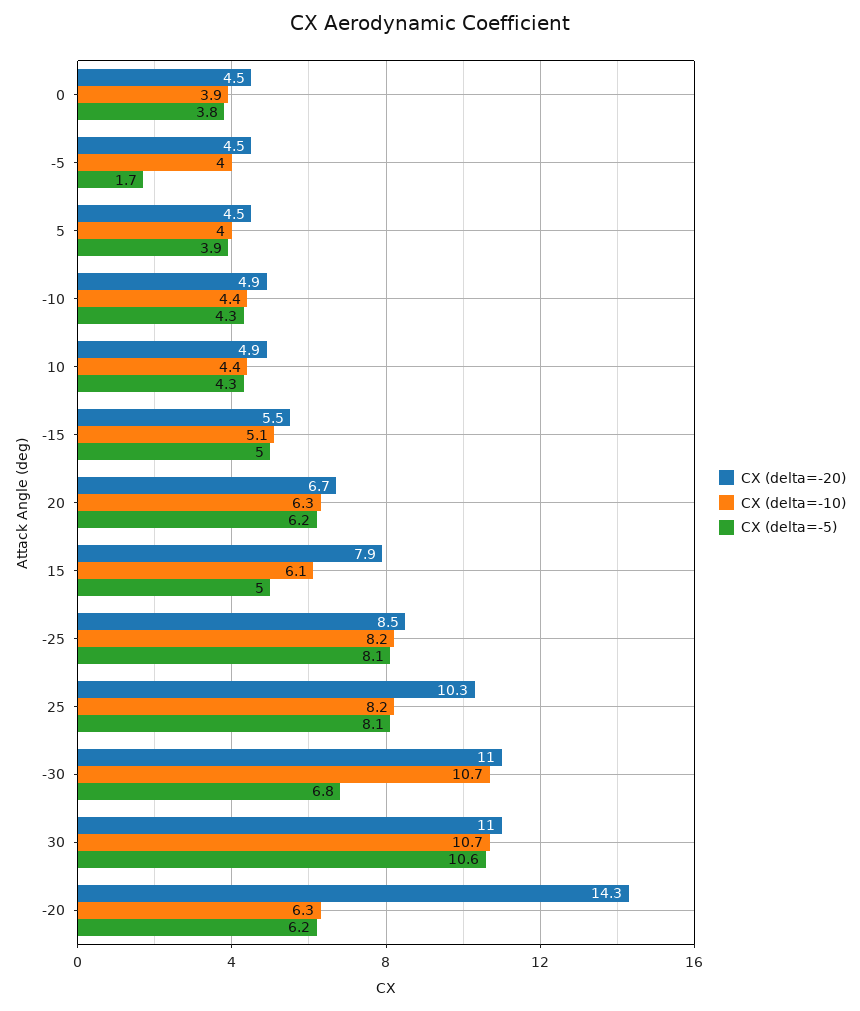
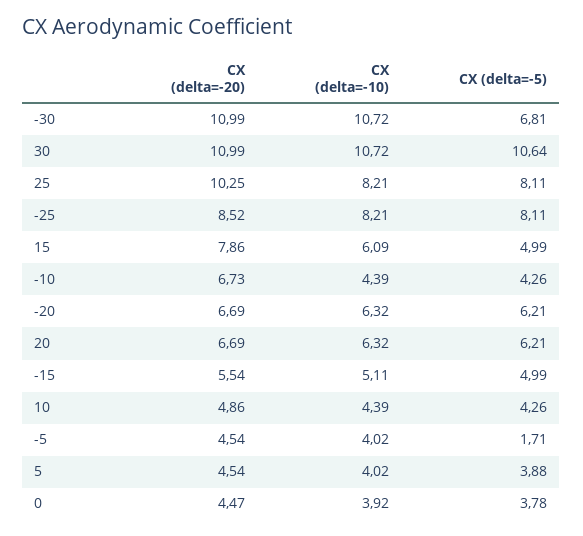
CX (delta=-20), -10: 4.9 -> 6.73
CX (delta=-20), -20: 14.3 -> 6.69

